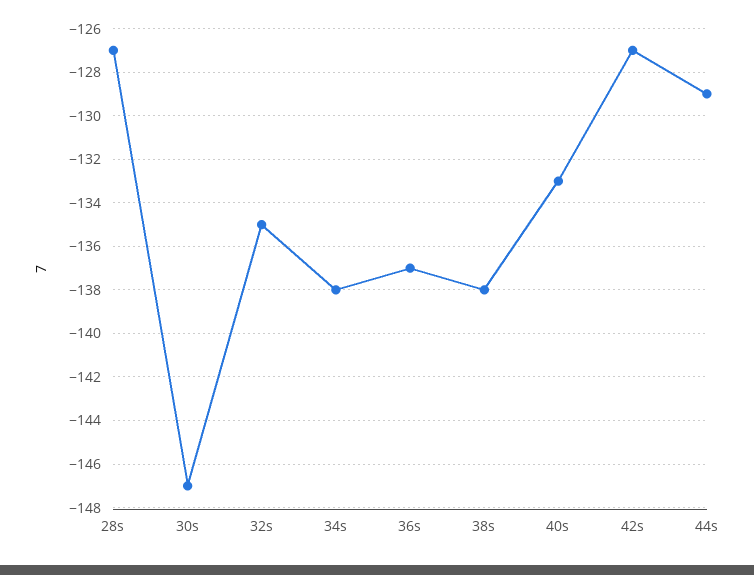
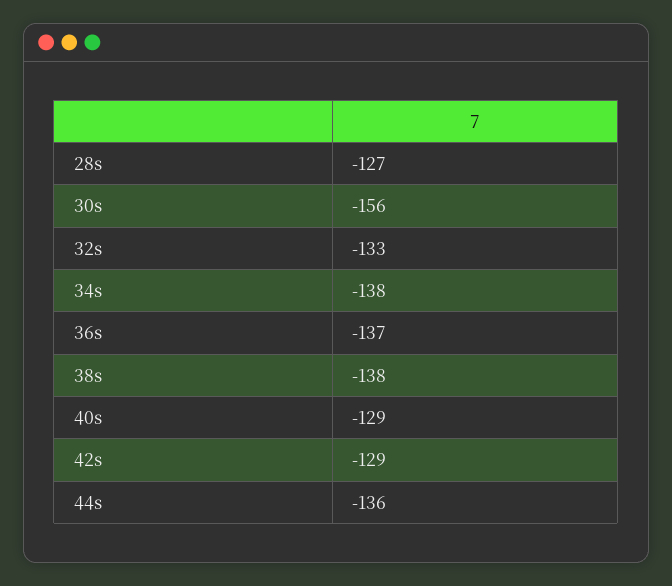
30s: -147 -> -156
32s: -135 -> -133
40s: -133 -> -129
42s: -127 -> -129
44s: -129 -> -136

